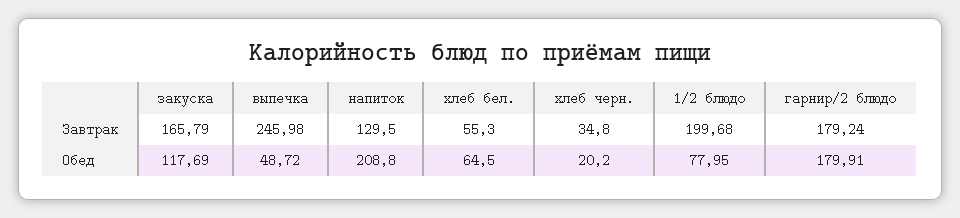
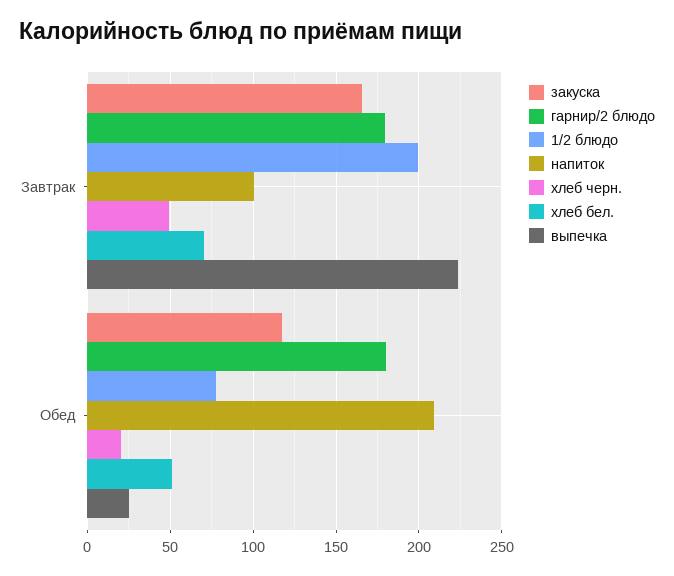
выпечка, Завтрак: 245.98 -> 225
напиток, Завтрак: 129.5 -> 100
хлеб бел., Завтрак: 55.3 -> 70
хлеб черн., Завтрак: 34.8 -> 50
выпечка, Обед: 48.72 -> 25
хлеб бел., Обед: 64.5 -> 50

